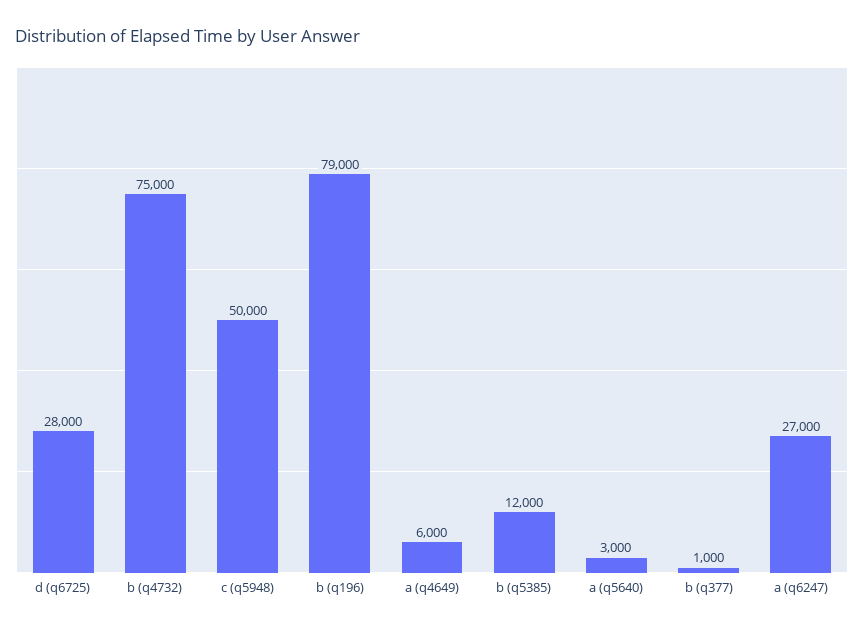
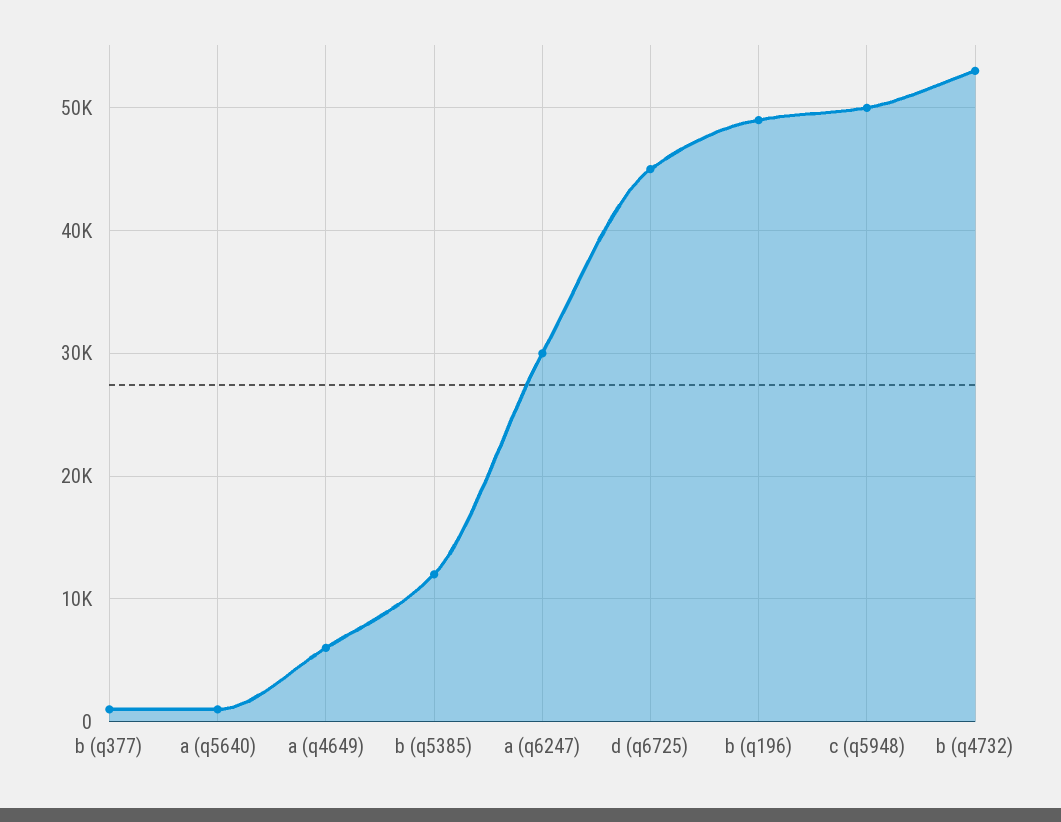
d (q6725): 28000 -> 45000
b (q4732): 75000 -> 53000
b (q196): 79000 -> 49000
a (q5640): 3000 -> 1000
a (q6247): 27000 -> 30000

